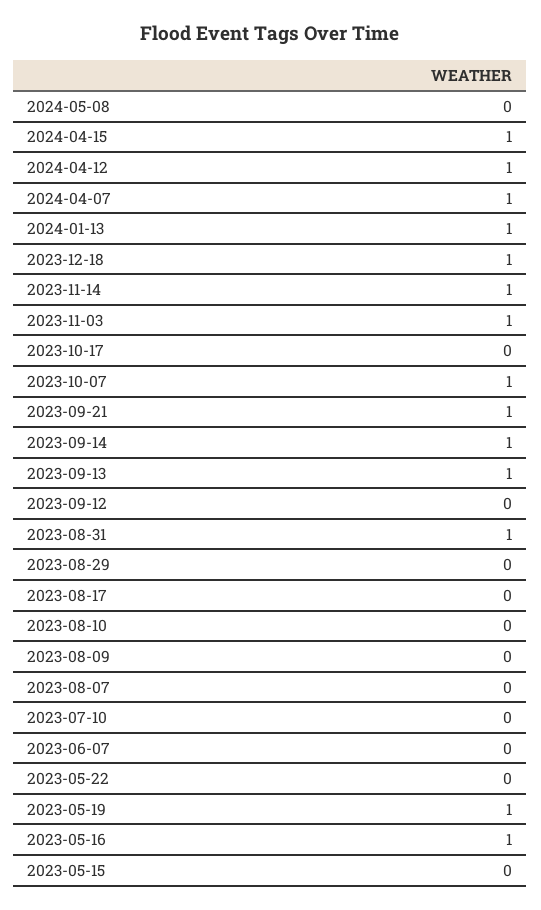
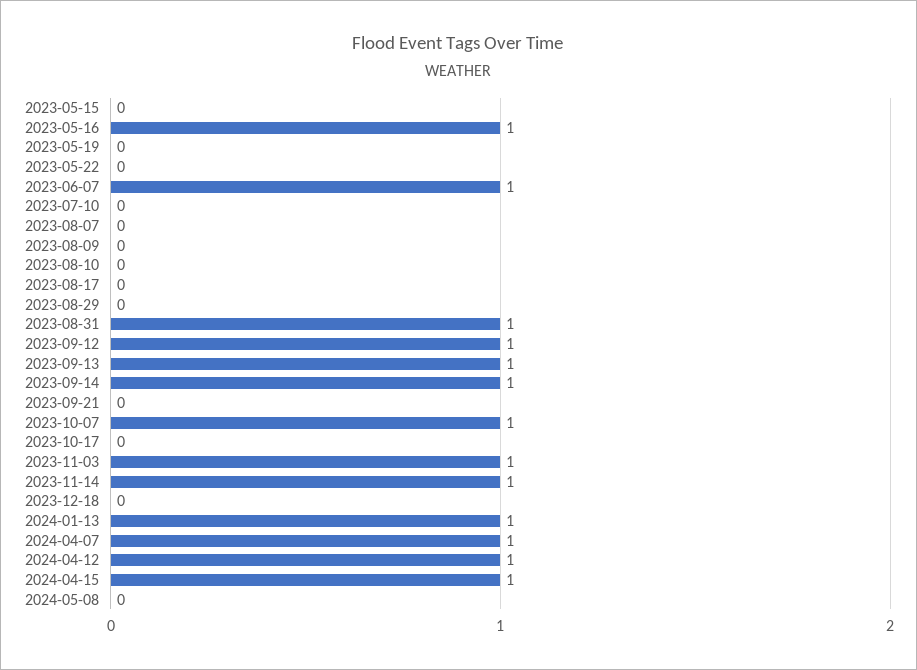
2023-12-18: 1 -> 0
2023-09-21: 1 -> 0
2023-09-12: 0 -> 1
2023-06-07: 0 -> 1
2023-05-19: 1 -> 0

